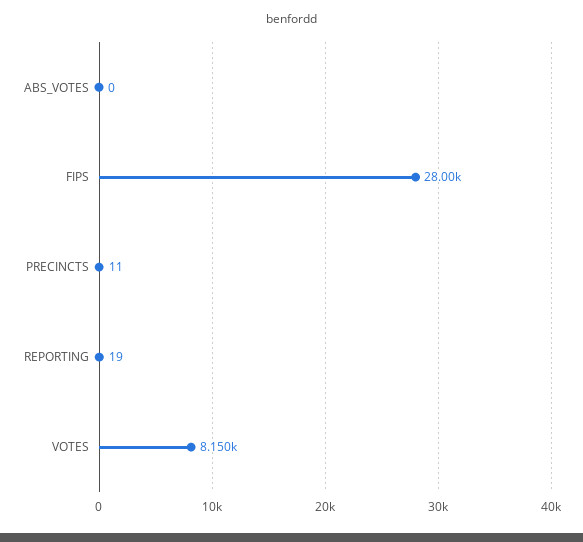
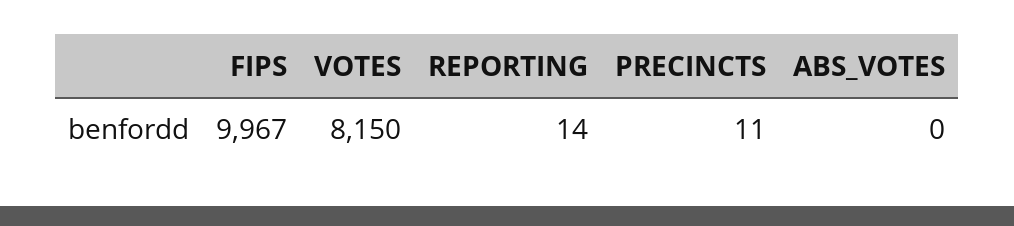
FIPS: 28000 -> 9967
REPORTING: 19 -> 14

